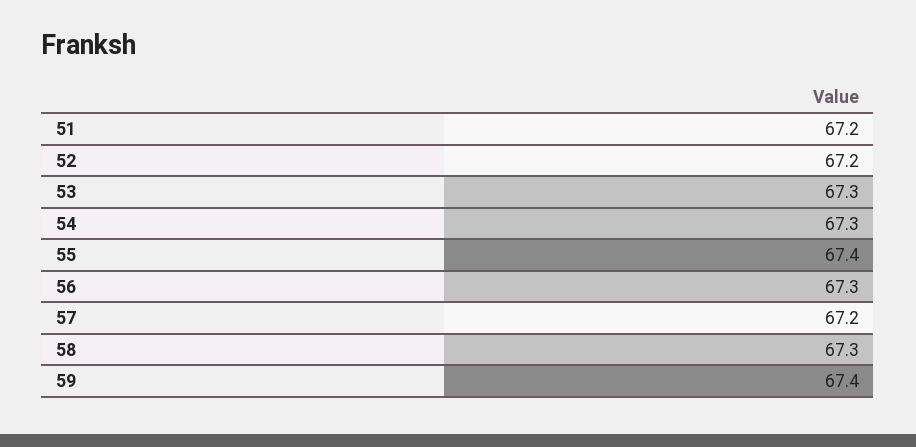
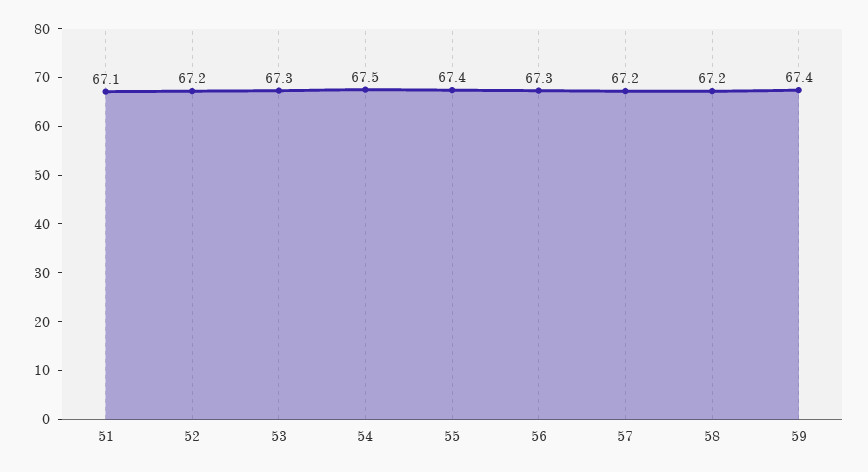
51: 67.2 -> 67.1
54: 67.3 -> 67.5
58: 67.3 -> 67.2

